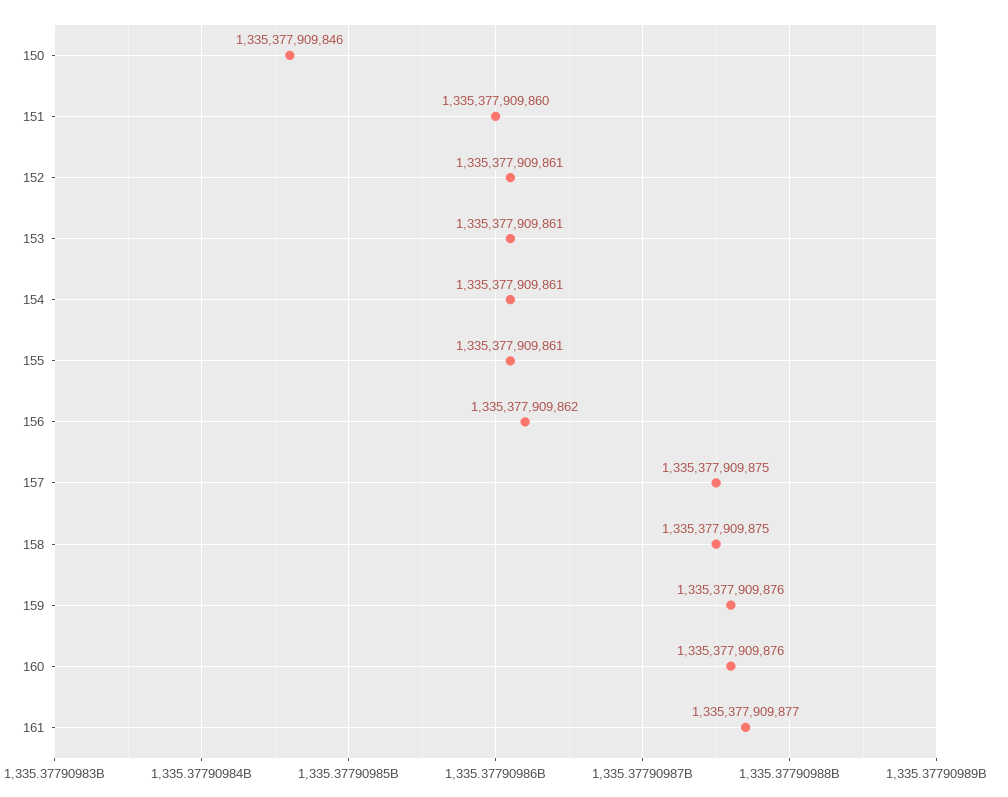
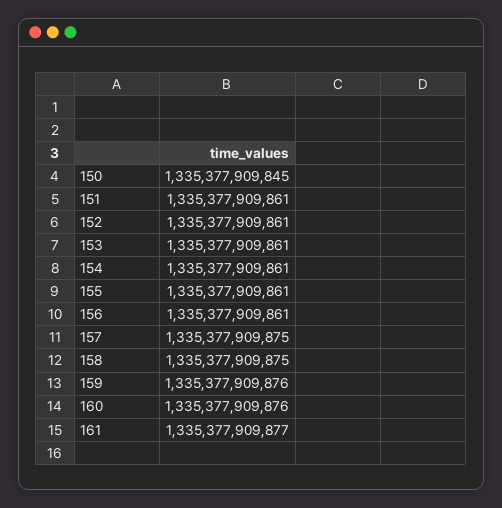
150: 1335377909846 -> 1335377909845
151: 1335377909860 -> 1335377909861
156: 1335377909862 -> 1335377909861

